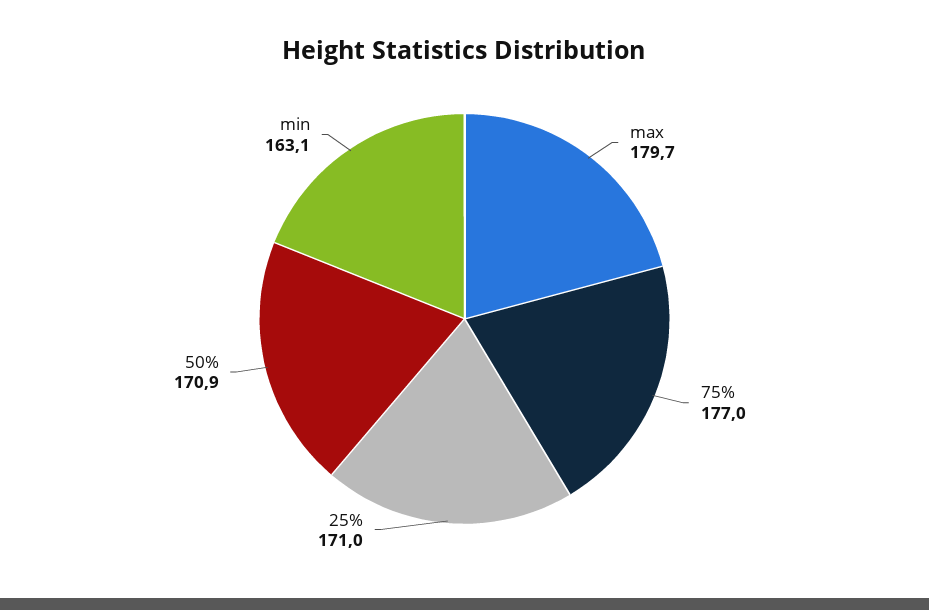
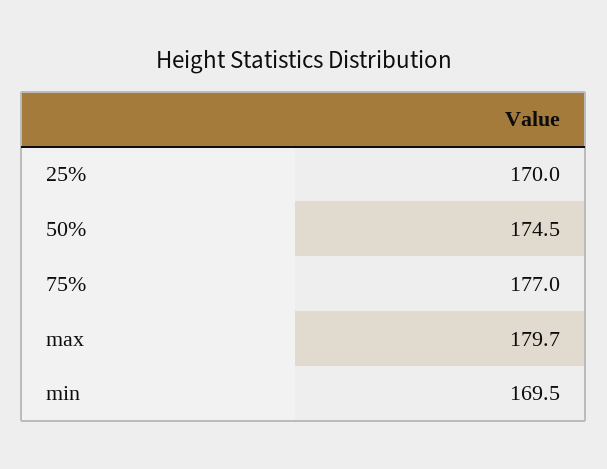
25%: 171 -> 170
50%: 170.9 -> 174.5
min: 163.1 -> 169.5

